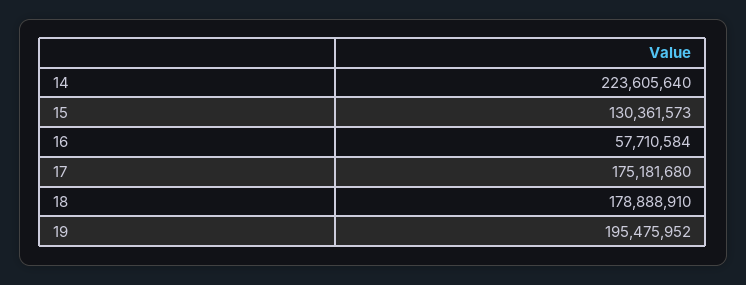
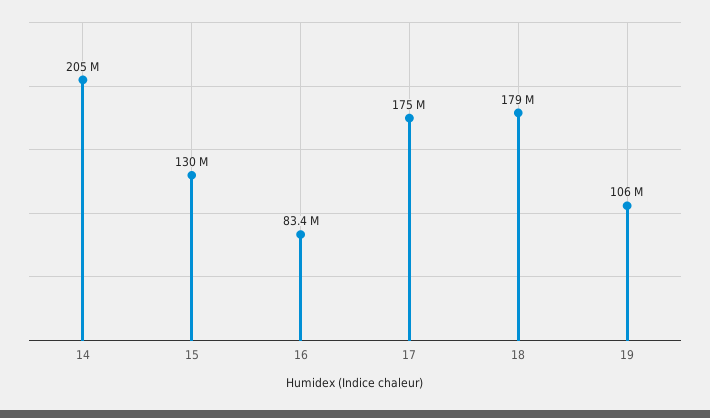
14: 223605640 -> 205000000
16: 57710584 -> 83400000
19: 195475952 -> 106000000

